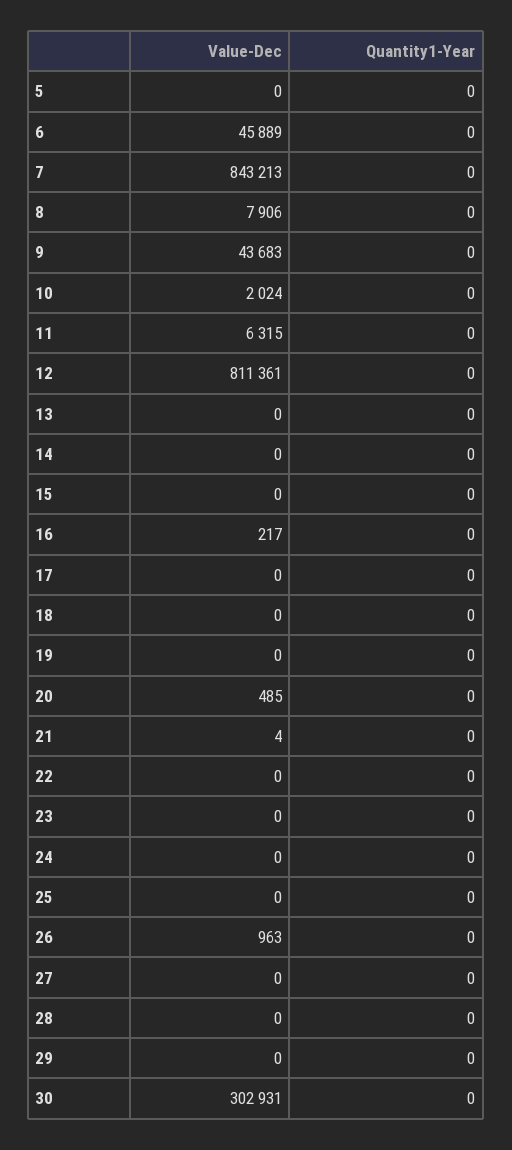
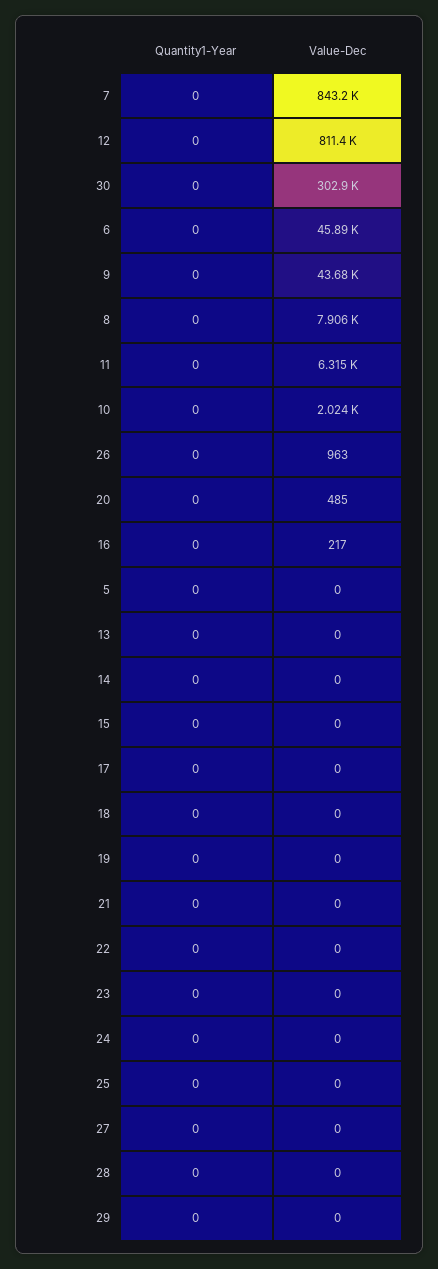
Value-Dec, 21: 4 -> 0

